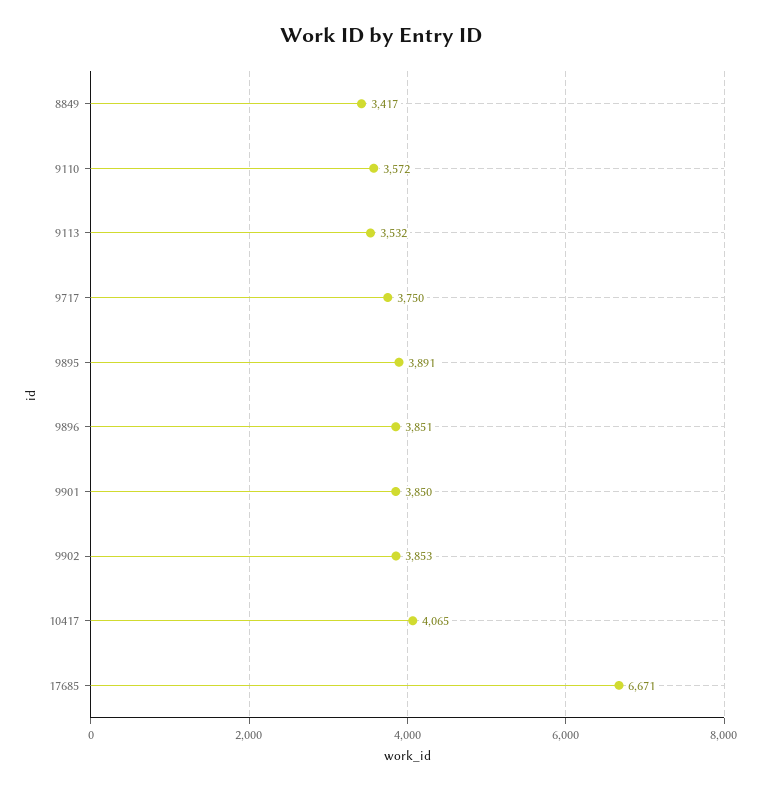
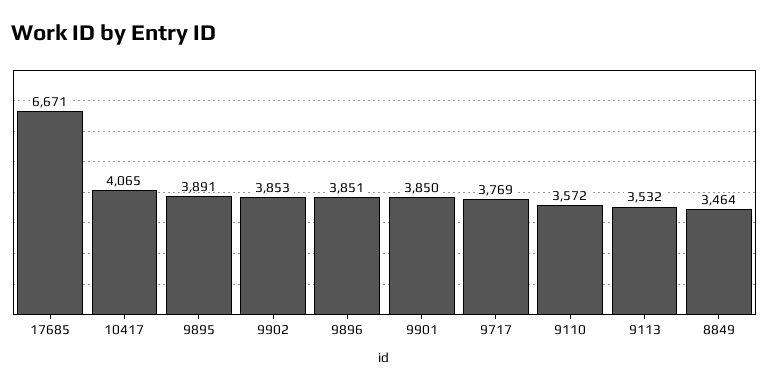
8849: 3417 -> 3464
9717: 3750 -> 3769

